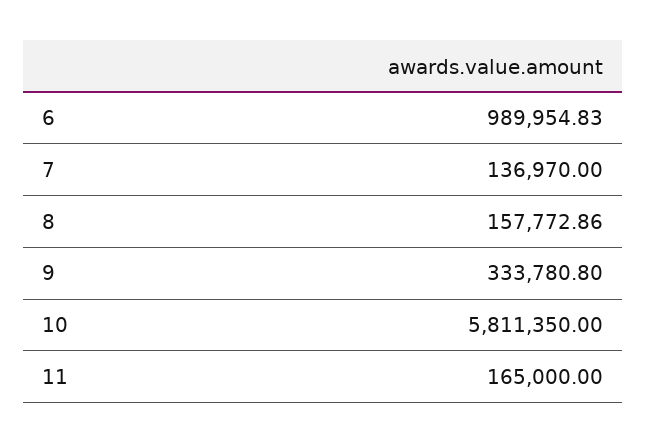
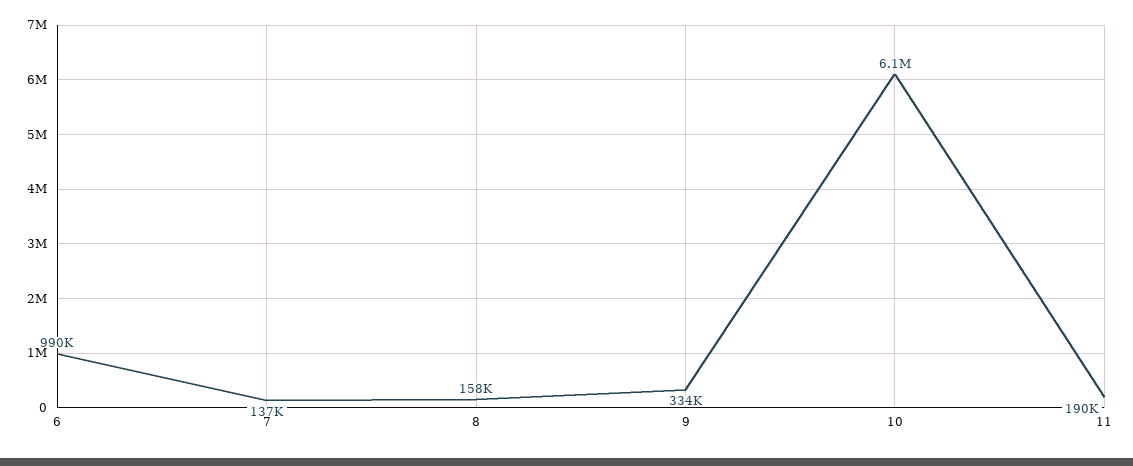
10: 5811350 -> 6100000
11: 165000 -> 190000

